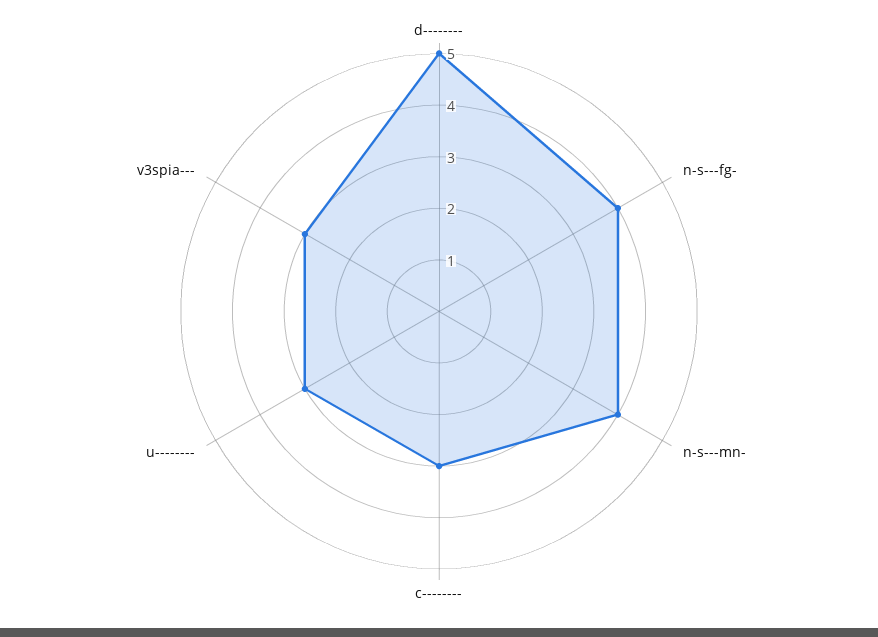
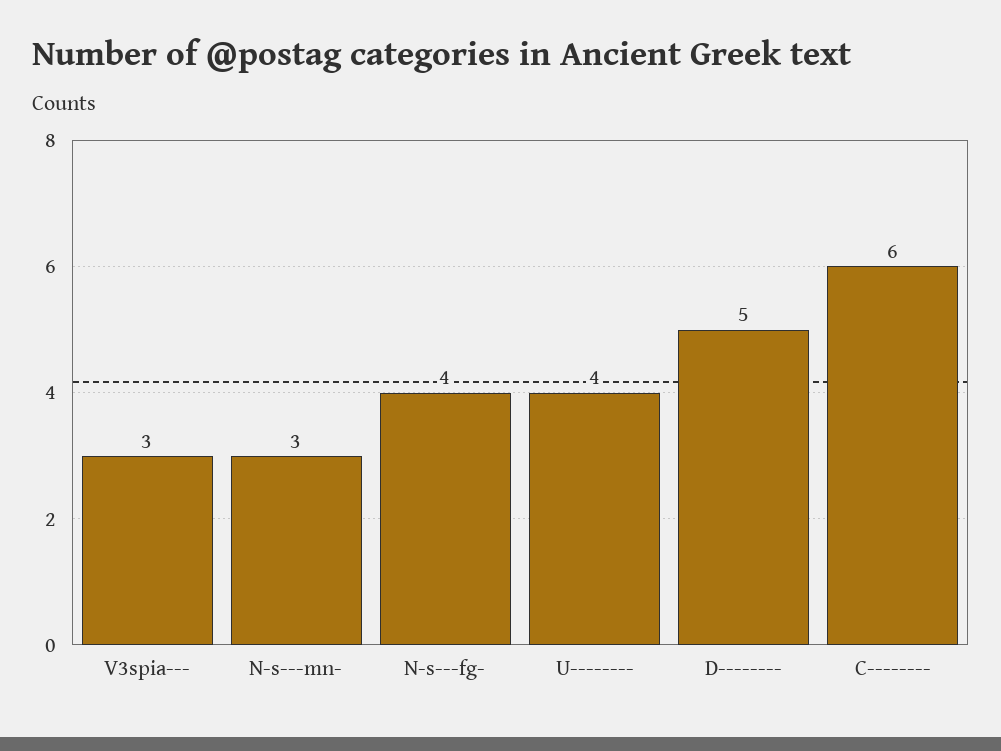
n-s---mn-: 4 -> 3
c--------: 3 -> 6
u--------: 3 -> 4

